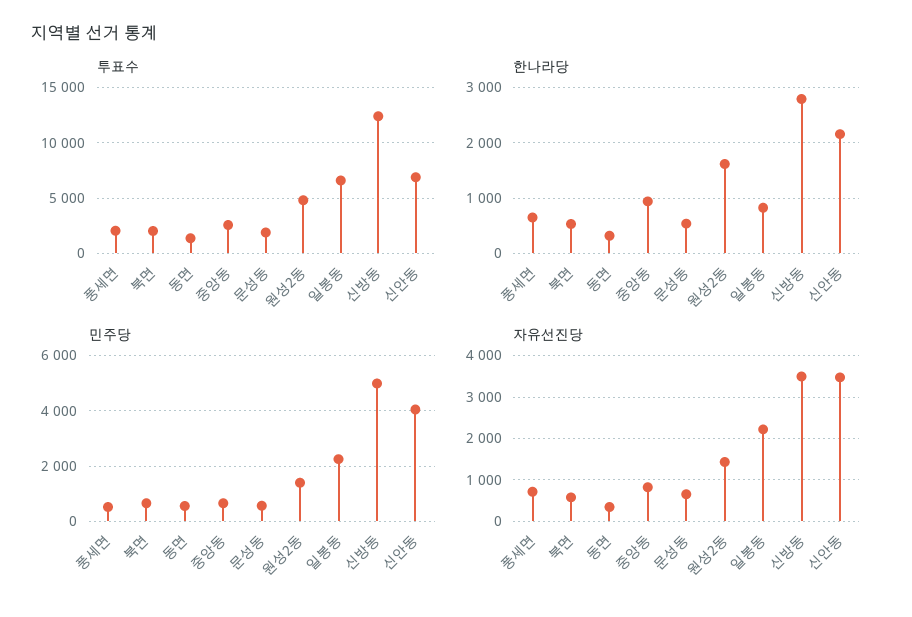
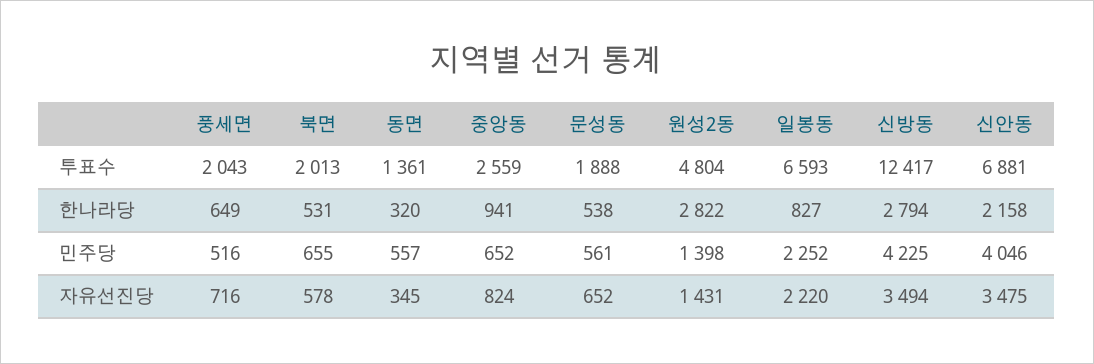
한나라당, 원성2동: 1600 -> 2822
민주당, 신방동: 5000 -> 4225

